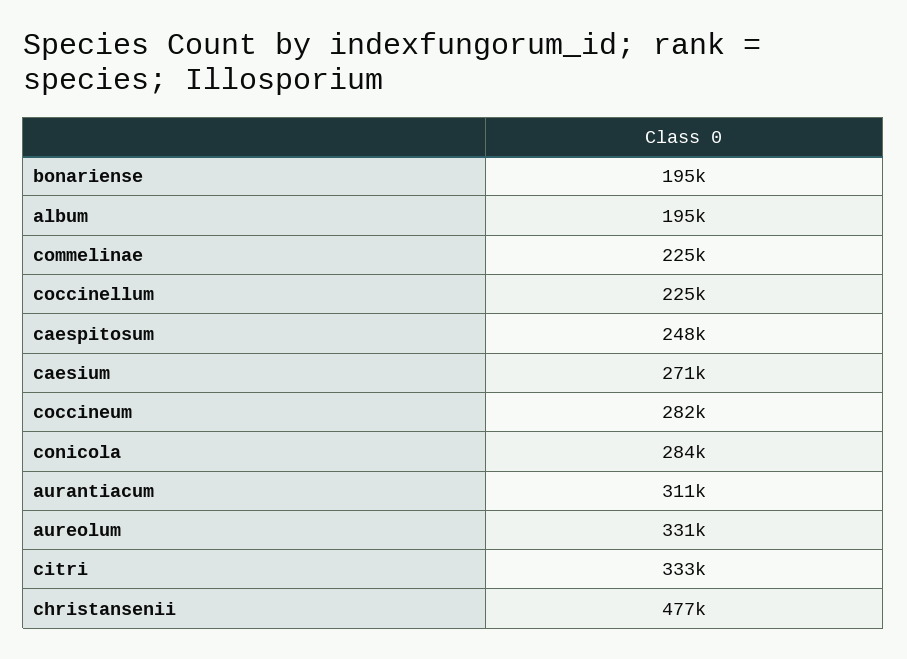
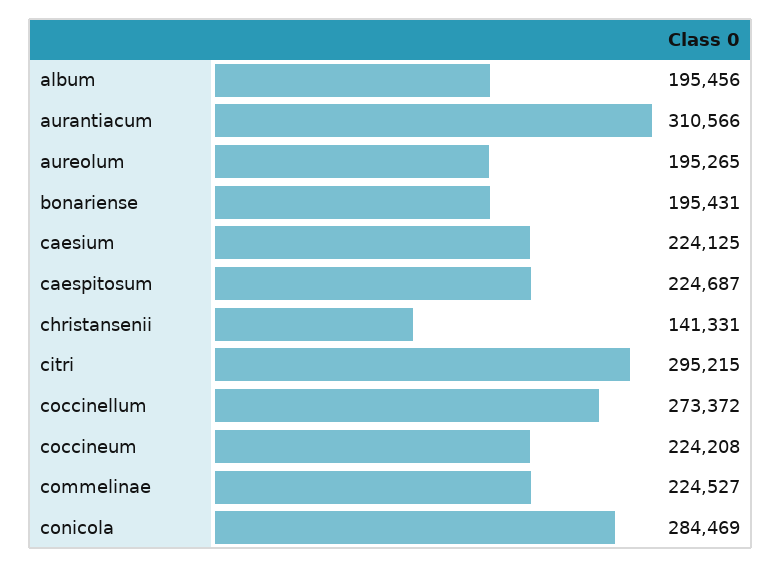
coccinellum: 225000 -> 273372
caespitosum: 248000 -> 224687
caesium: 271000 -> 224125
coccineum: 282000 -> 224208
aureolum: 331000 -> 195265
citri: 333000 -> 295215
christansenii: 477000 -> 141331

